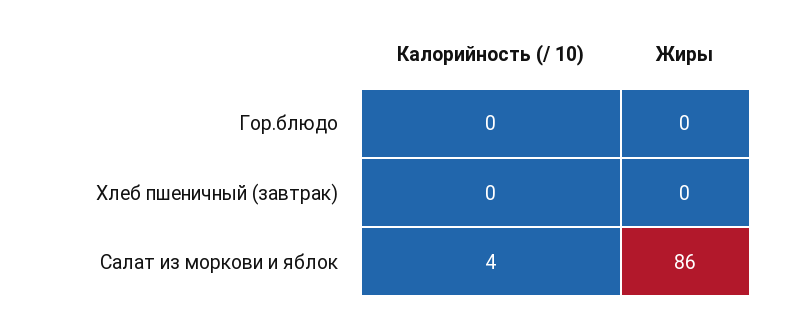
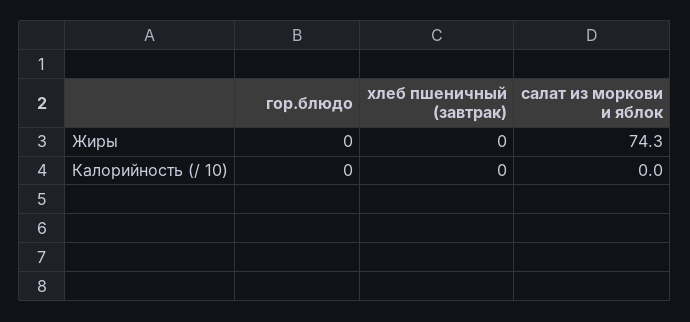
Калорийность (/ 10), Салат из моркови и яблок: 4 -> 0
Жиры, Салат из моркови и яблок: 86 -> 74.3

